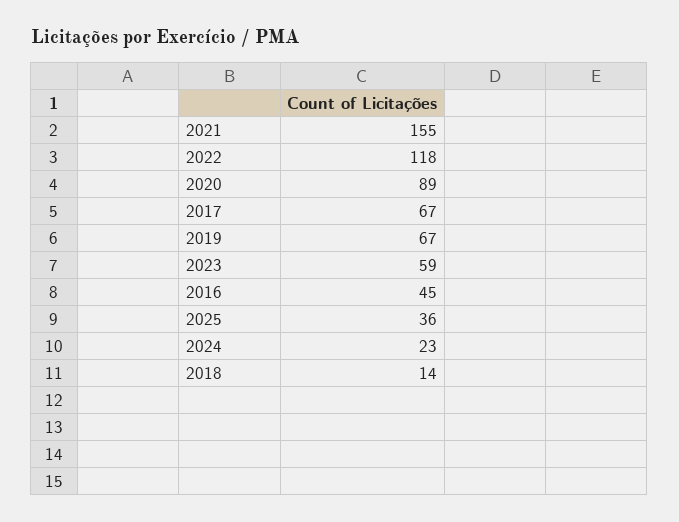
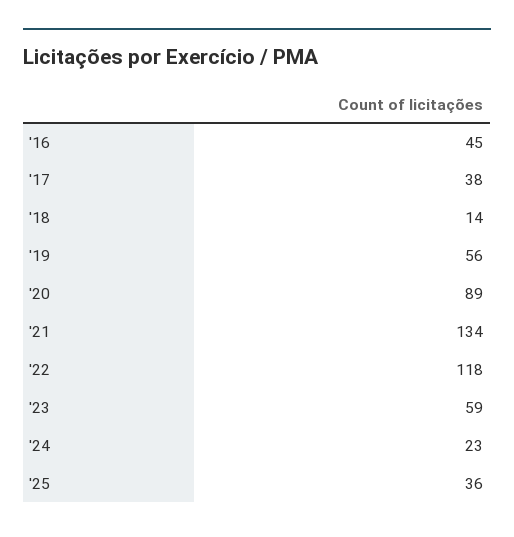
2021: 155 -> 134
2017: 67 -> 38
2019: 67 -> 56

